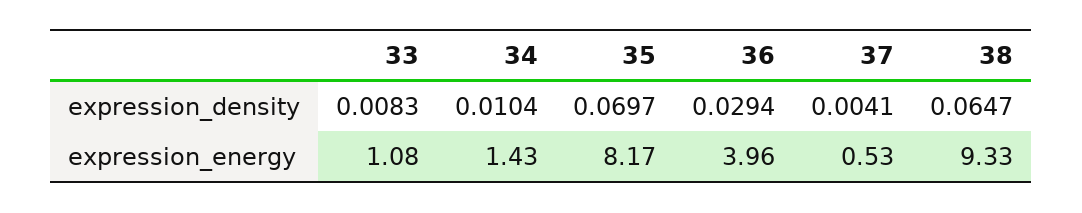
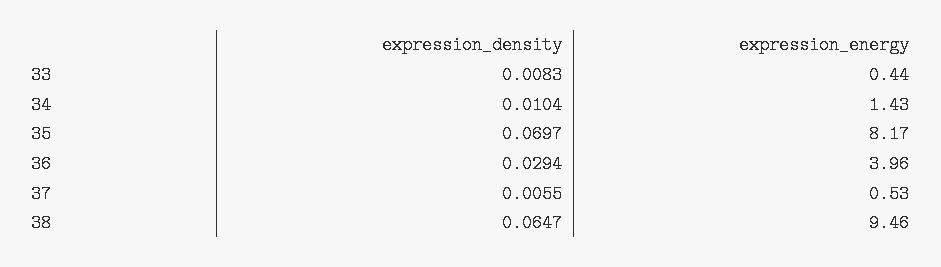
37, expression_density: 0.0041 -> 0.0055
33, expression_energy: 1.08 -> 0.44
38, expression_energy: 9.33 -> 9.46

